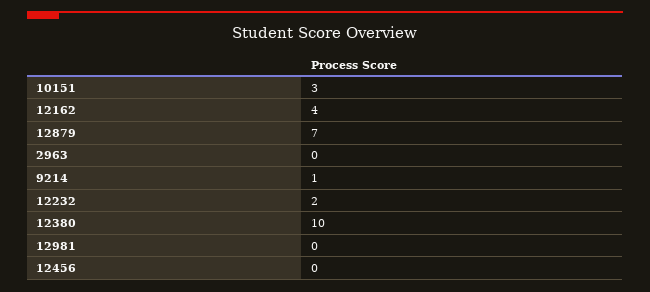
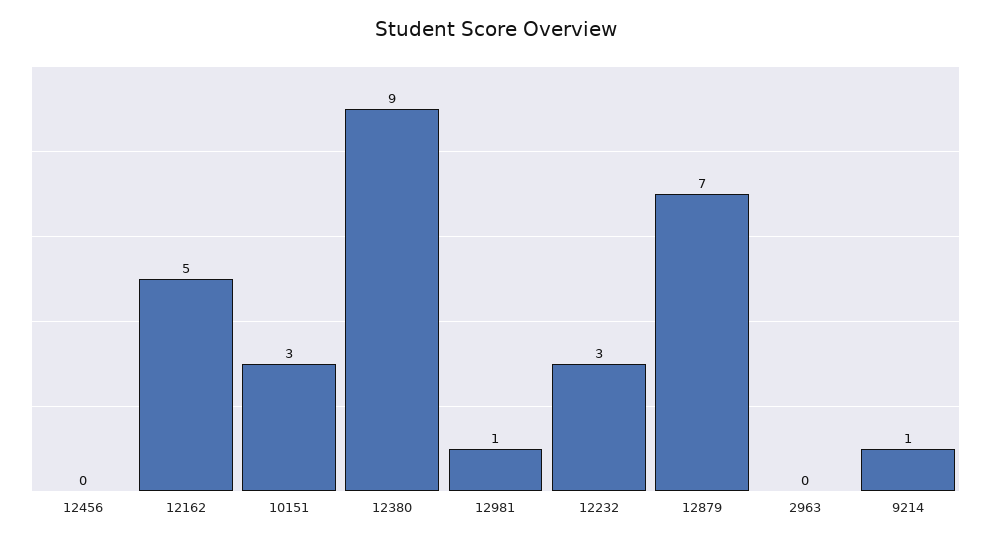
12162: 4 -> 5
12232: 2 -> 3
12380: 10 -> 9
12981: 0 -> 1

